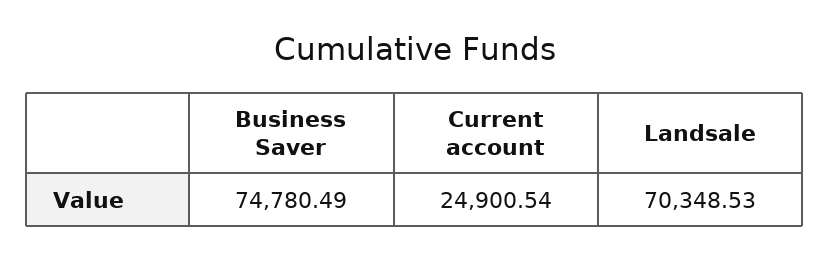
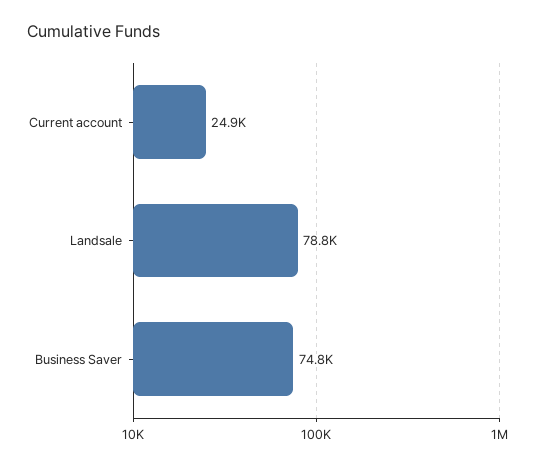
Landsale: 70348.53 -> 78800

